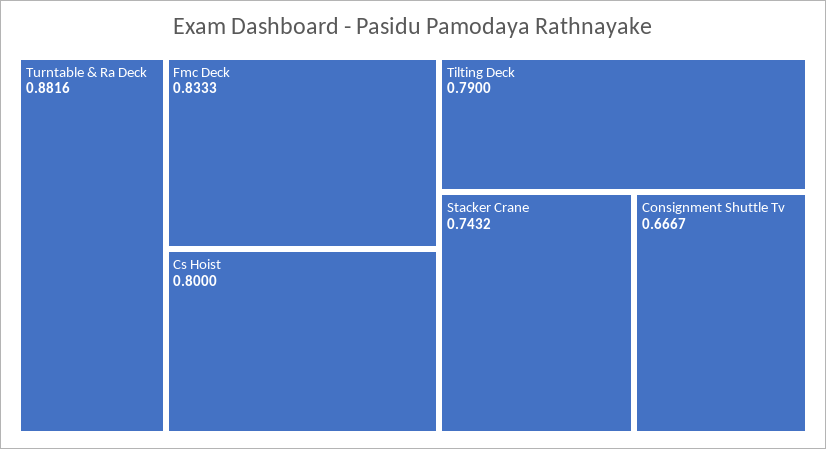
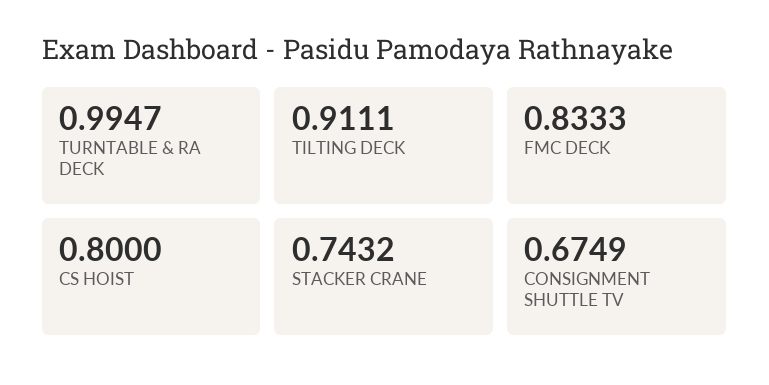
Turntable & Ra Deck: 0.8816 -> 0.9947
Tilting Deck: 0.79 -> 0.9111
Consignment Shuttle Tv: 0.6667 -> 0.6749

